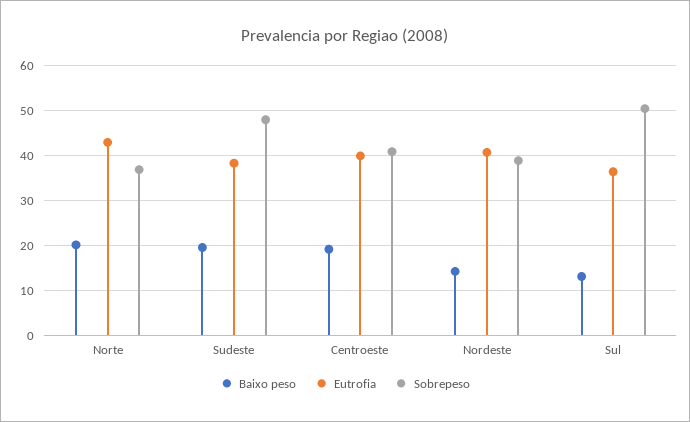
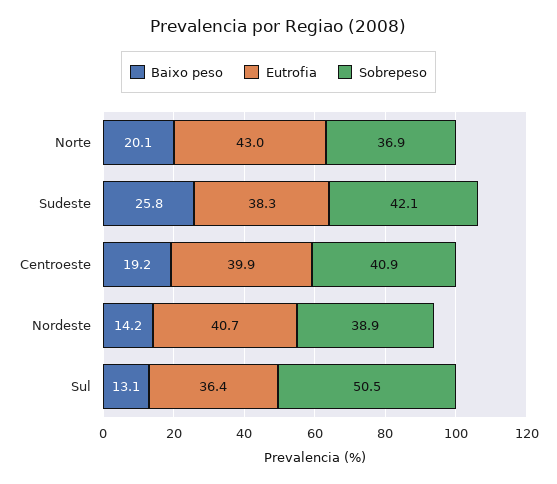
Baixo peso, Sudeste: 20 -> 25.8
Sobrepeso, Sudeste: 48 -> 42.1

